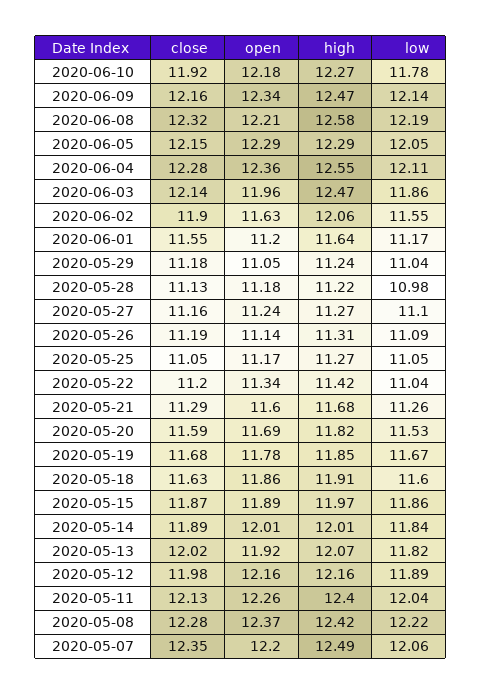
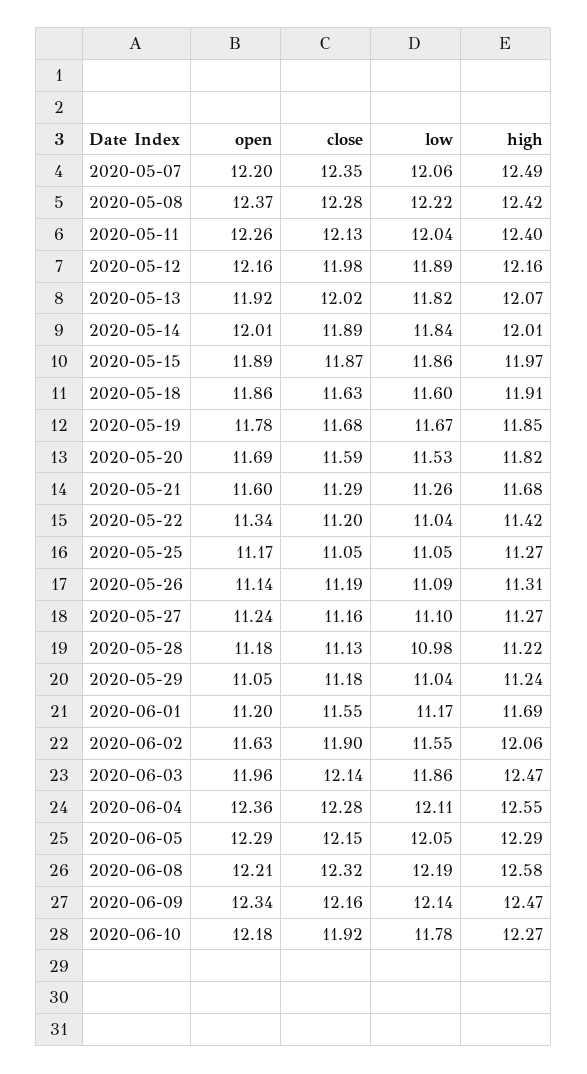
high, 2020-06-01: 11.64 -> 11.69

